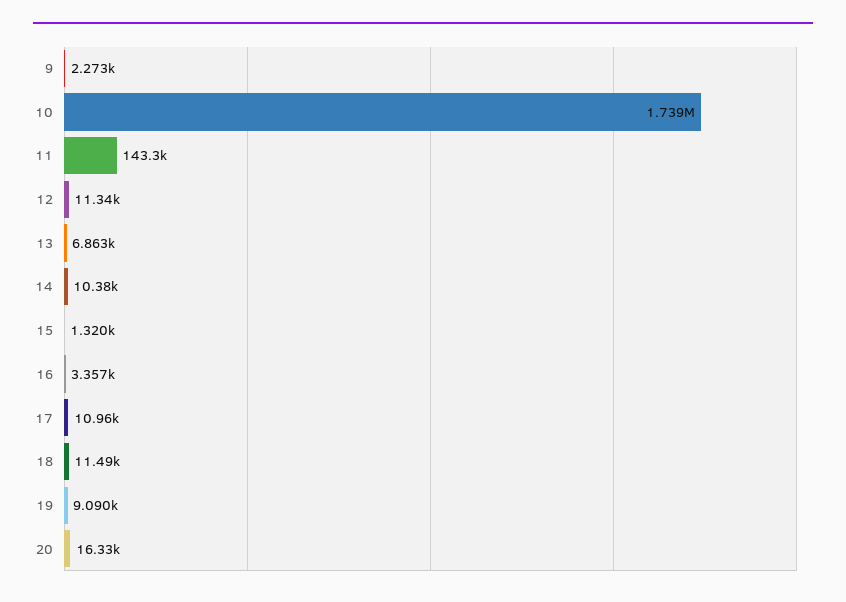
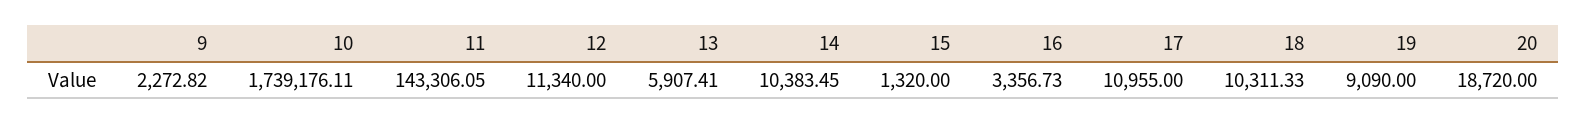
13: 6863 -> 5907.41
18: 11490 -> 10311.33
20: 16330 -> 18720

